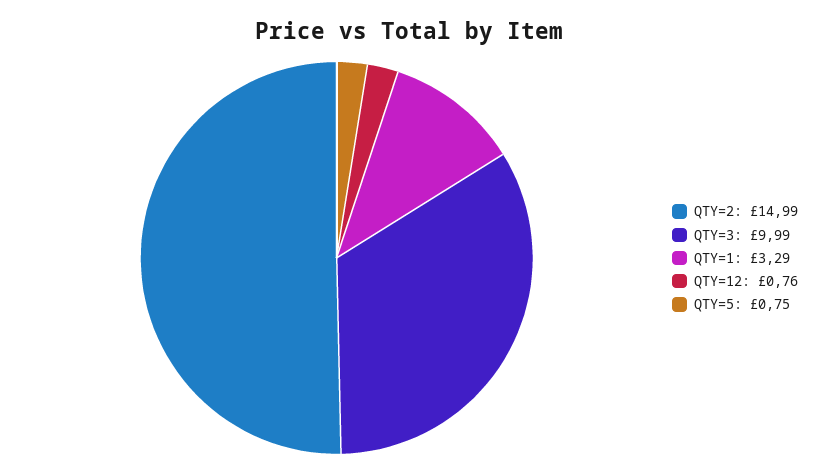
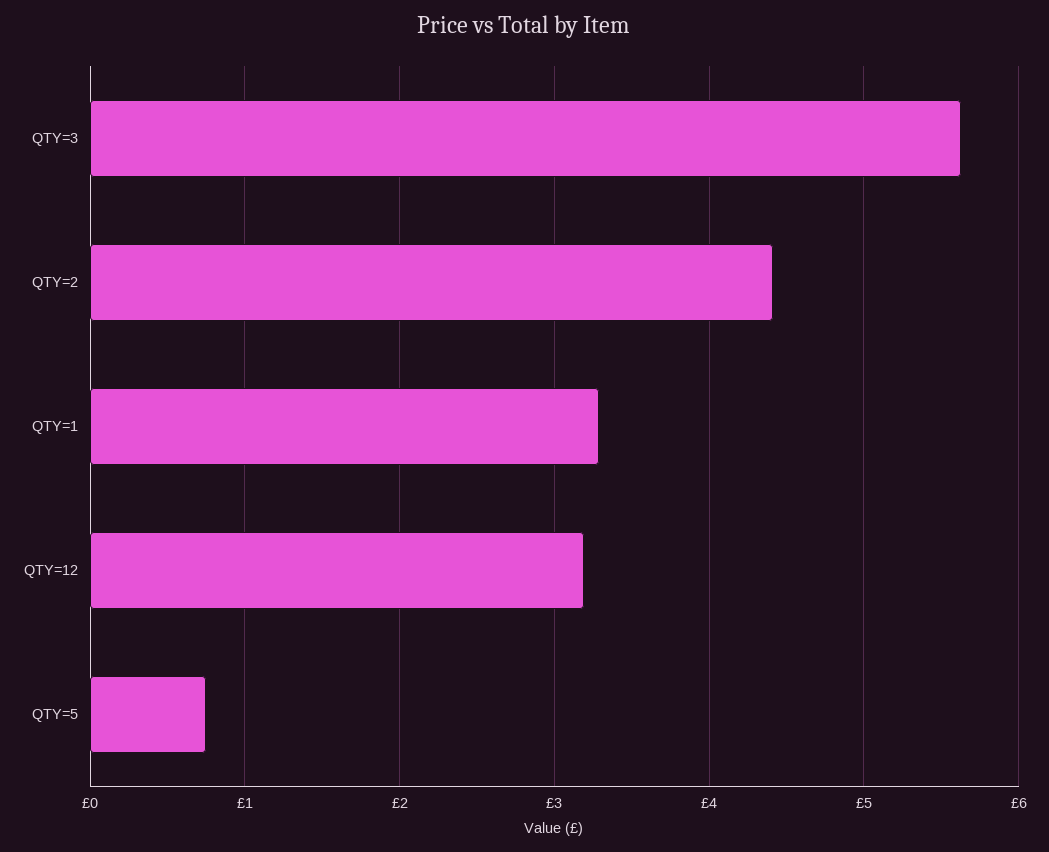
QTY=2: 14.99 -> 4.4
QTY=3: 9.99 -> 5.6
QTY=12: 0.76 -> 3.2

